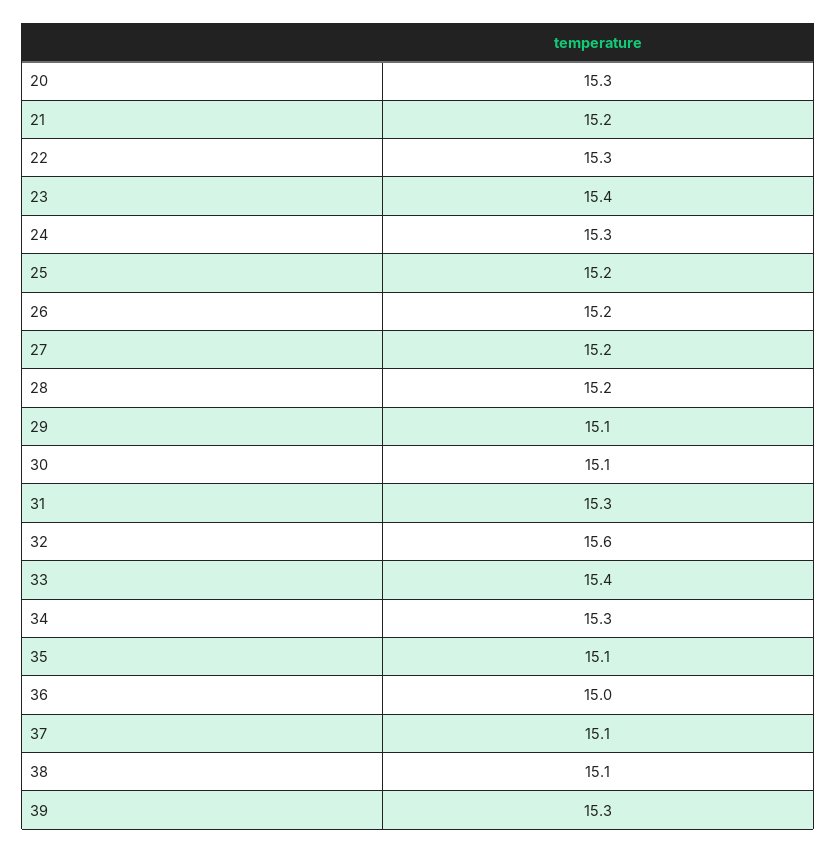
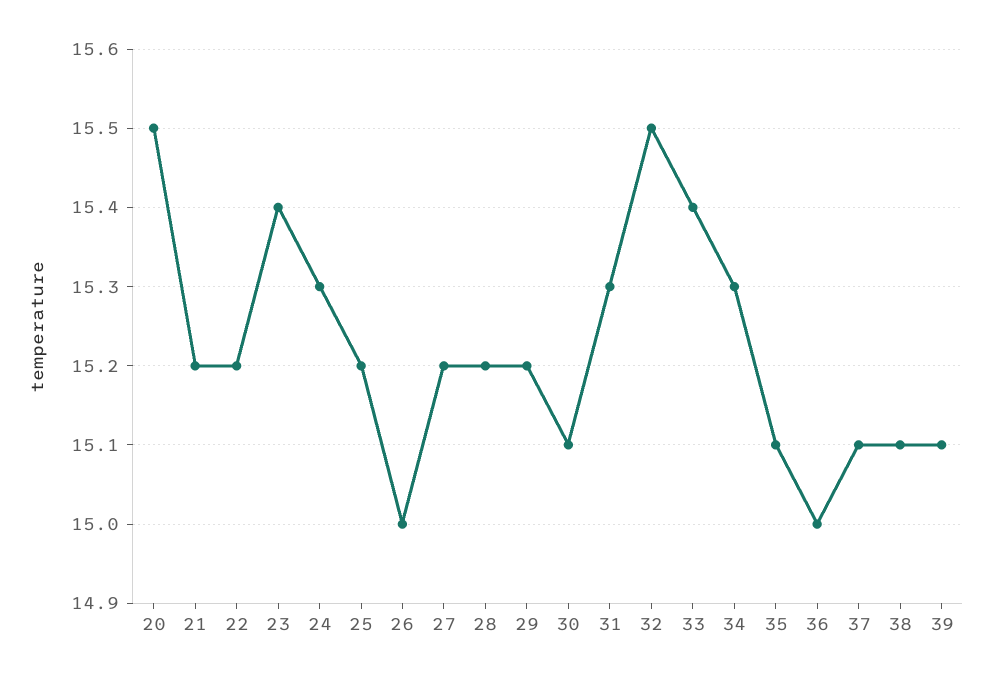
20: 15.3 -> 15.5
22: 15.3 -> 15.2
26: 15.2 -> 15
29: 15.1 -> 15.2
32: 15.6 -> 15.5
39: 15.3 -> 15.1

